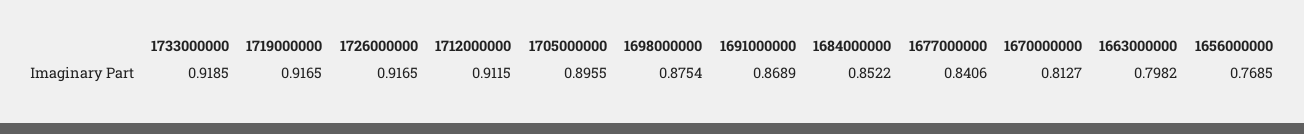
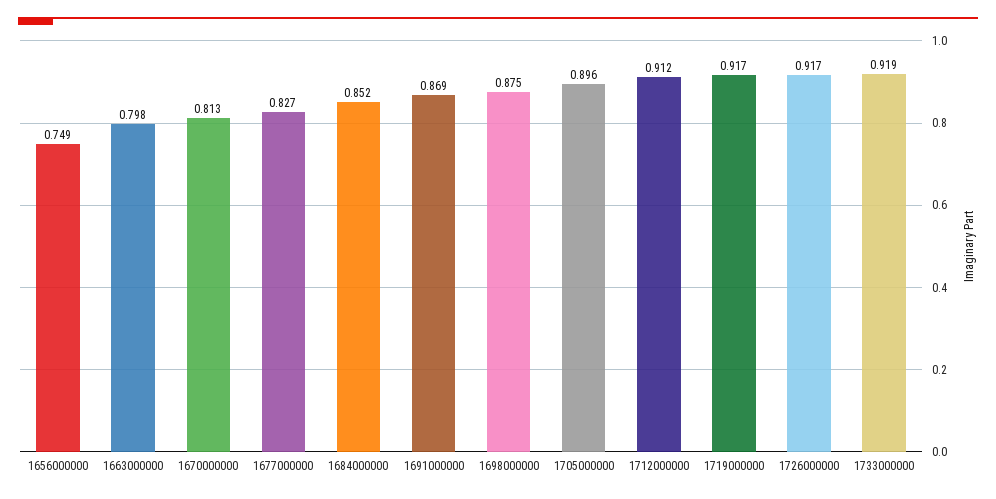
1677000000: 0.8406 -> 0.827
1656000000: 0.7685 -> 0.749

